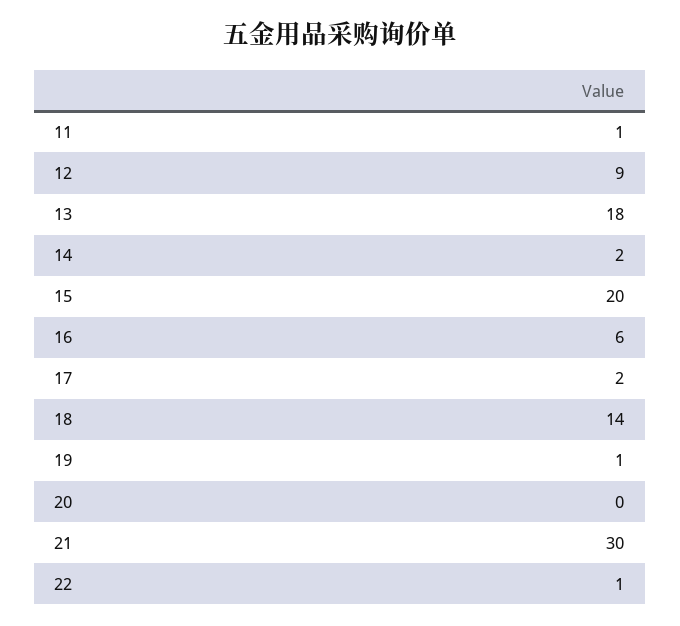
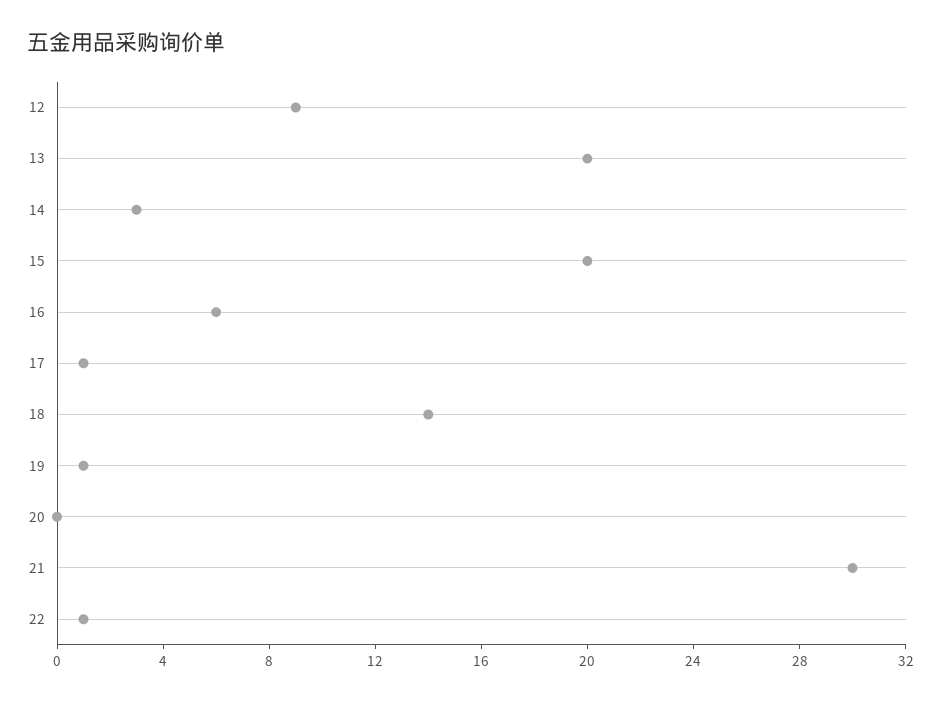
11: 1 -> none
13: 18 -> 20
14: 2 -> 3
17: 2 -> 1

